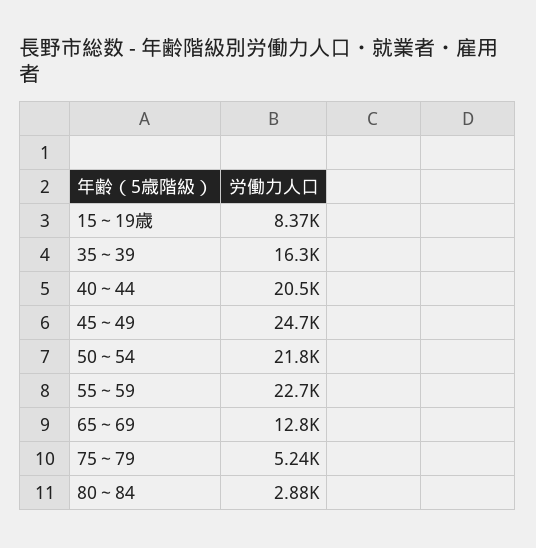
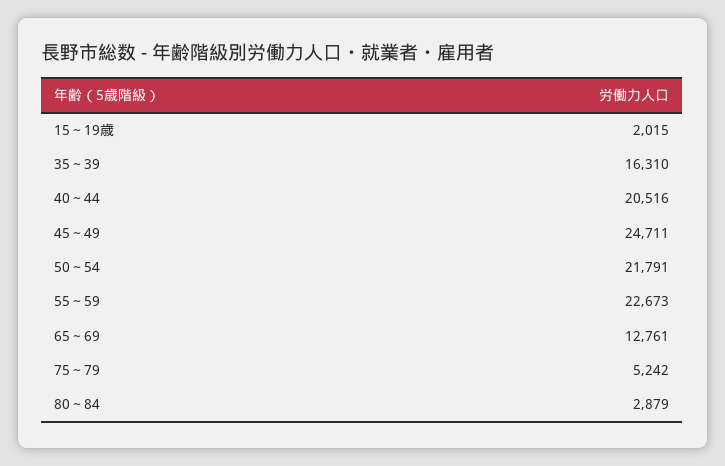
15～19歳: 8370 -> 2015

